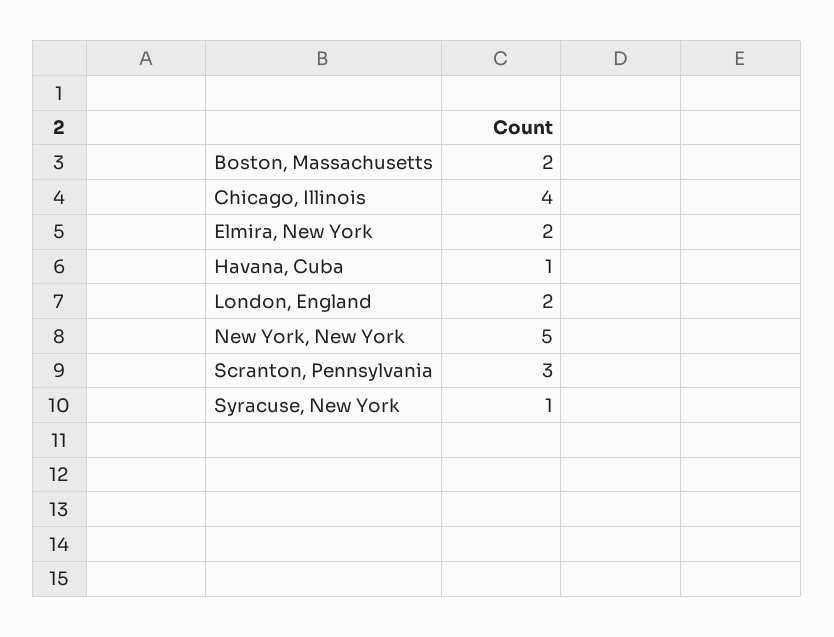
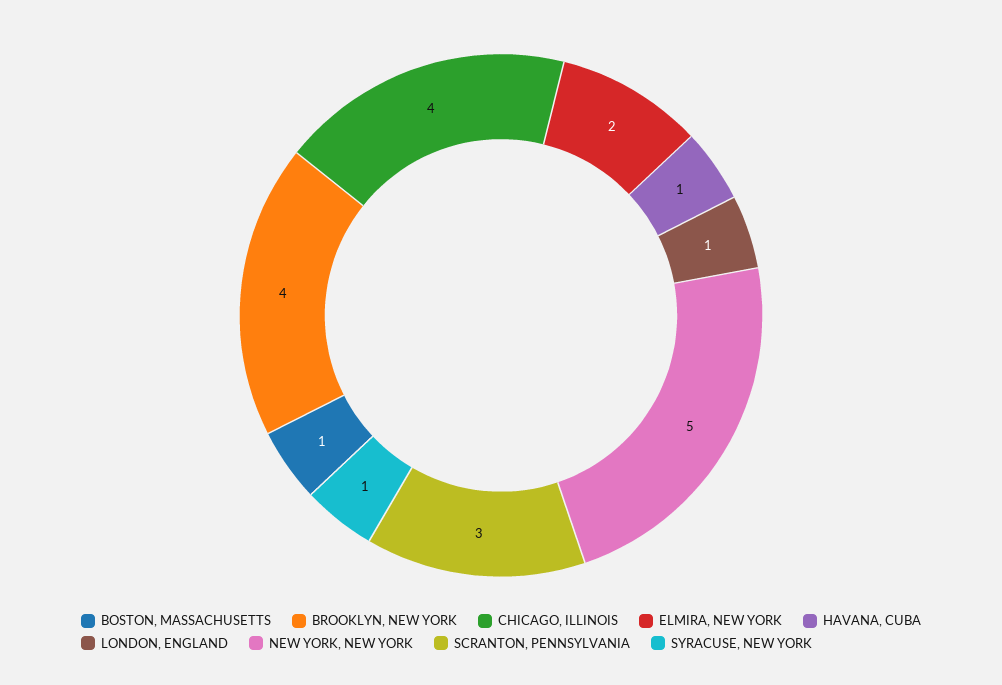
Boston, Massachusetts: 2 -> 1
London, England: 2 -> 1
BROOKLYN, NEW YORK: none -> 4

